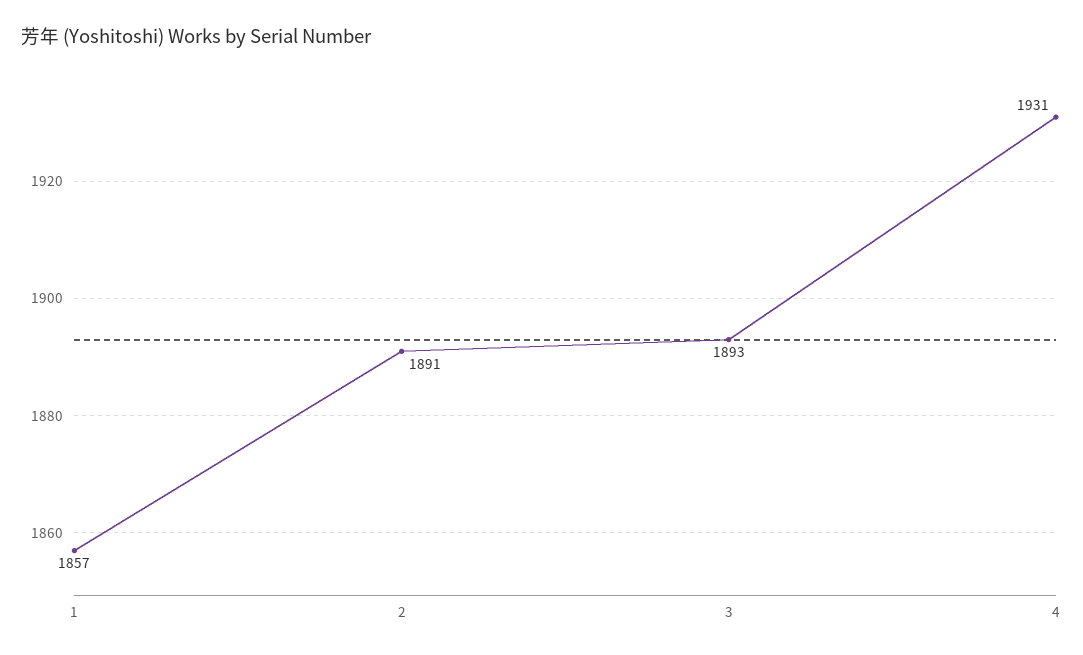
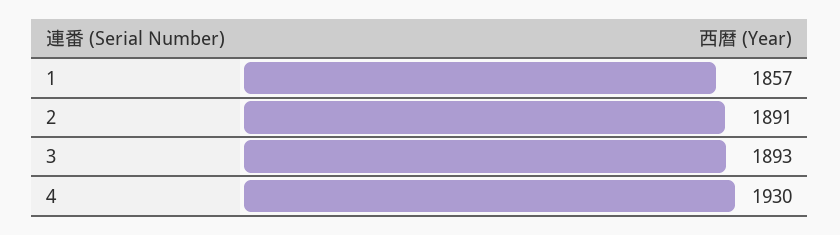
4: 1931 -> 1930

